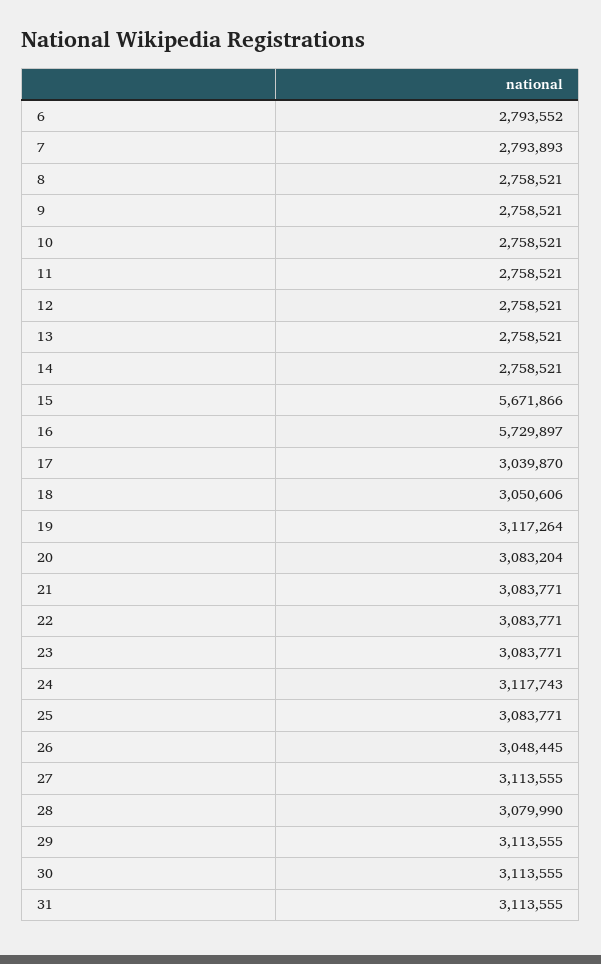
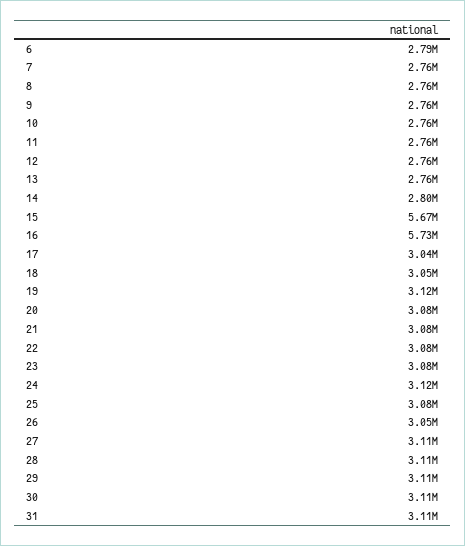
7: 2793893 -> 2760000
14: 2758521 -> 2800000
28: 3079990 -> 3110000

